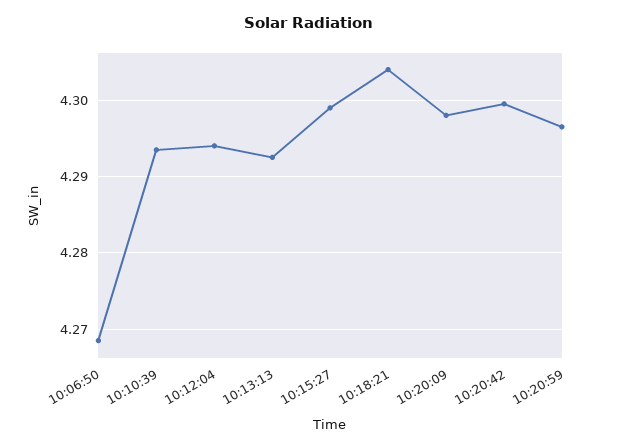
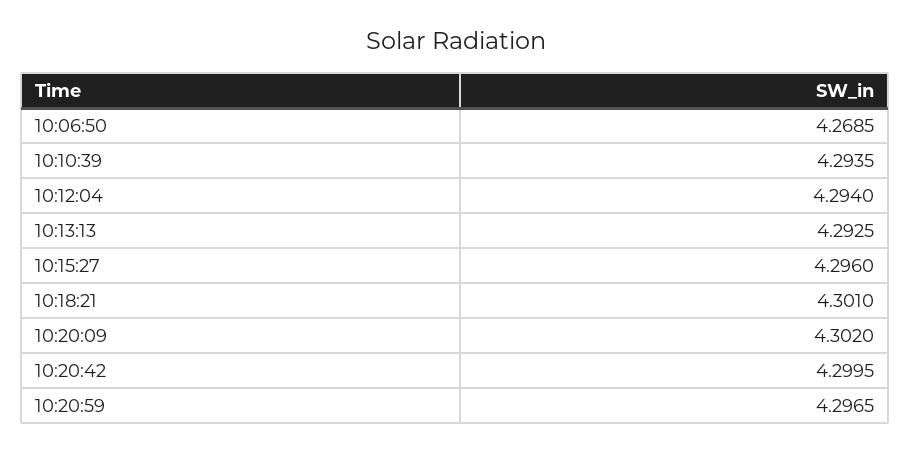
10:15:27: 4.299 -> 4.296
10:18:21: 4.304 -> 4.301
10:20:09: 4.298 -> 4.302

